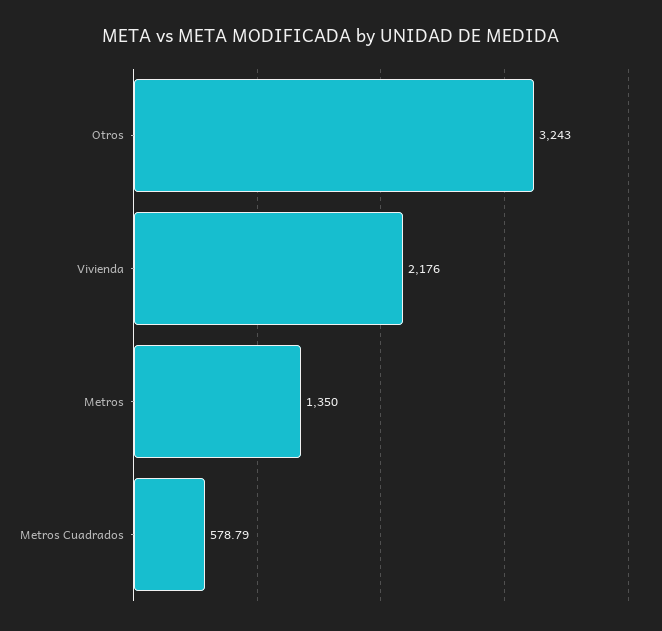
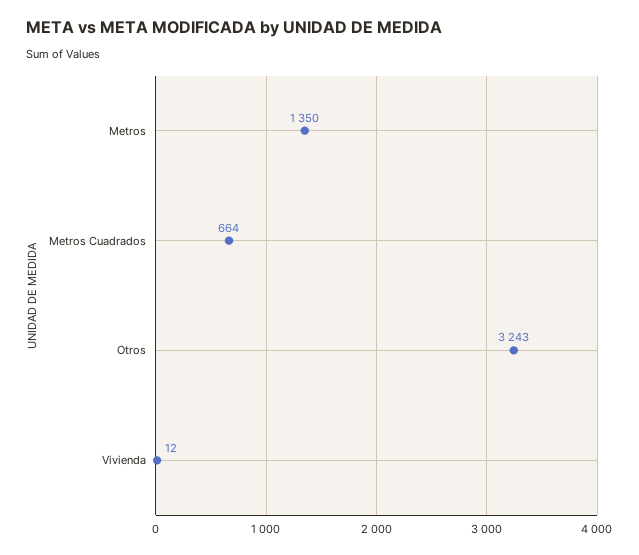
Vivienda: 2176 -> 12
Metros Cuadrados: 578.79 -> 664

